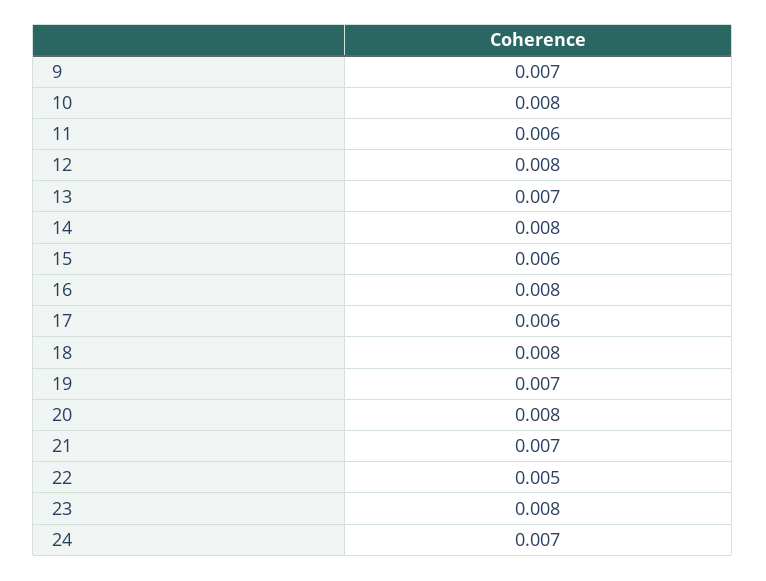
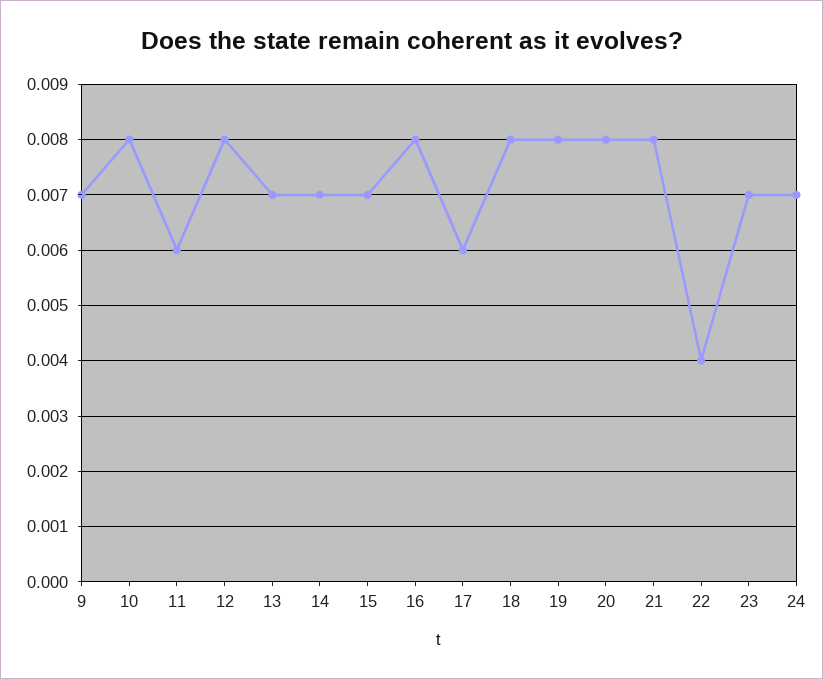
14: 0.008 -> 0.007
15: 0.006 -> 0.007
19: 0.007 -> 0.008
21: 0.007 -> 0.008
22: 0.005 -> 0.004
23: 0.008 -> 0.007

